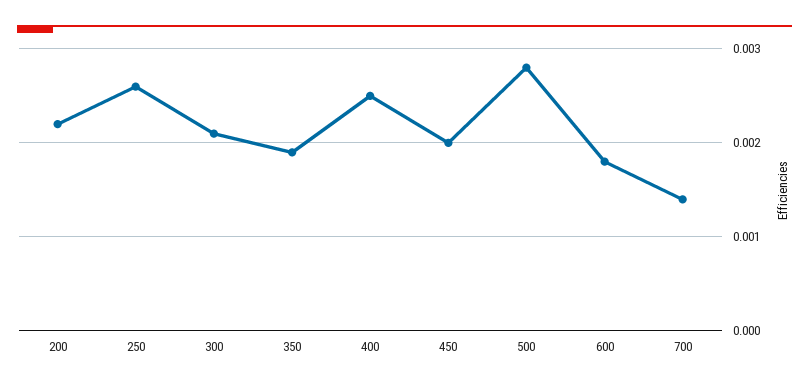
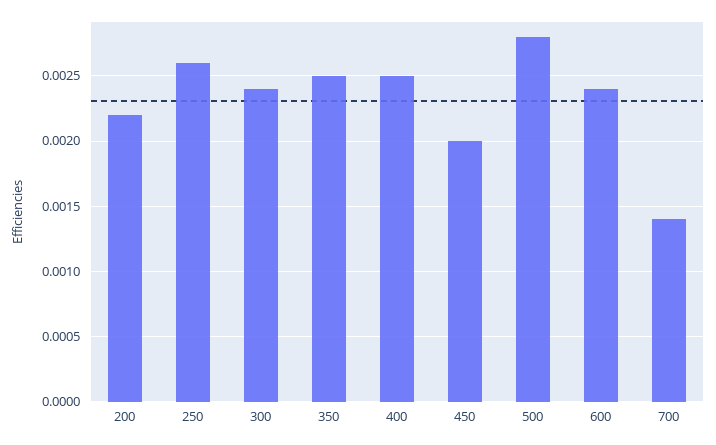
300: 0.0021 -> 0.0024
350: 0.0019 -> 0.0025
600: 0.0018 -> 0.0024

